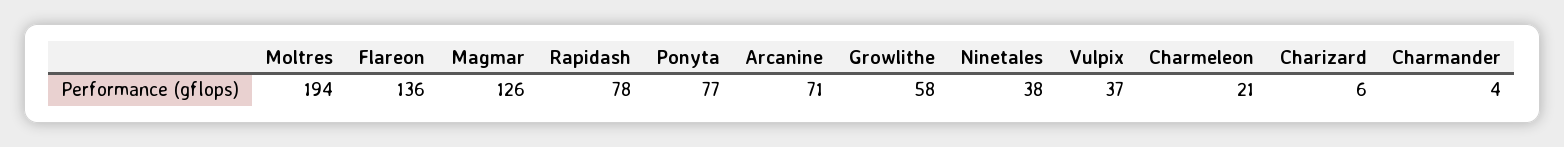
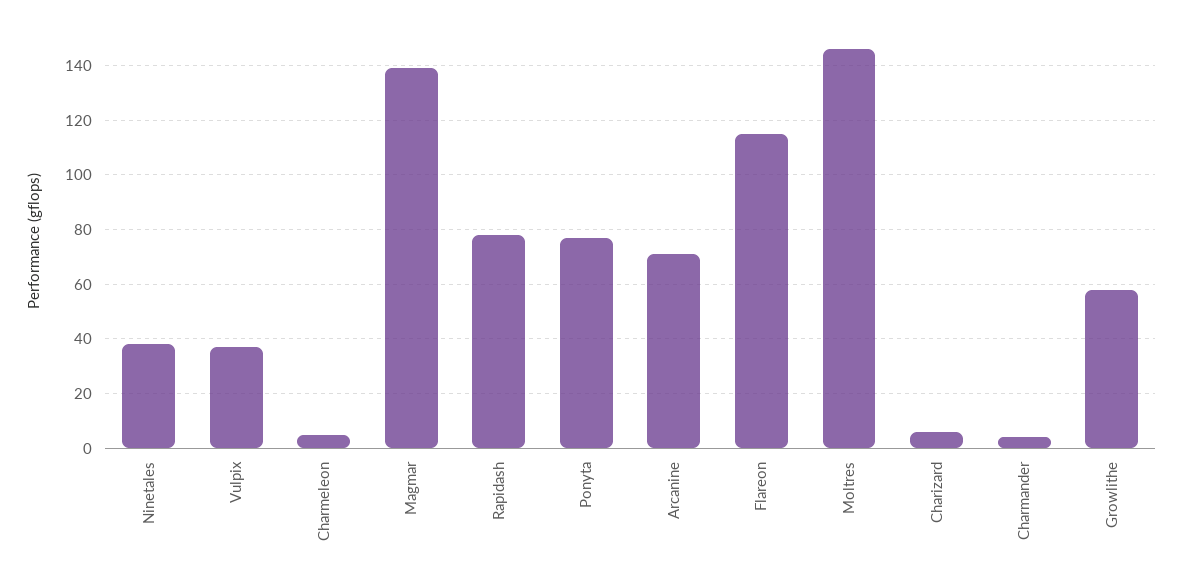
Moltres: 194 -> 145
Flareon: 136 -> 115
Magmar: 126 -> 140
Charmeleon: 21 -> 5

